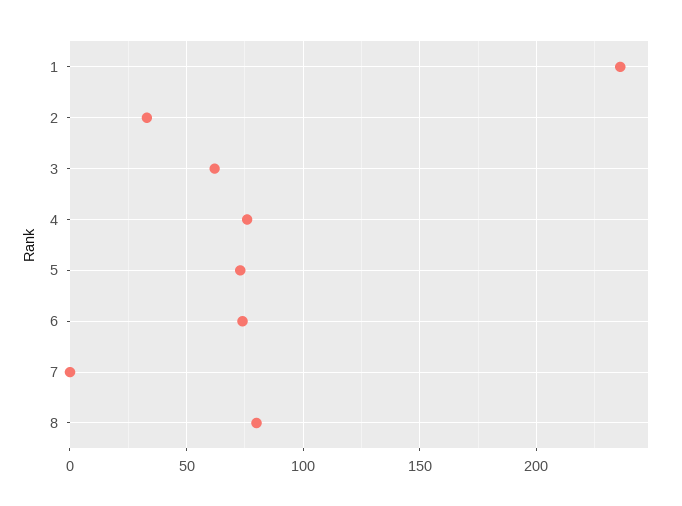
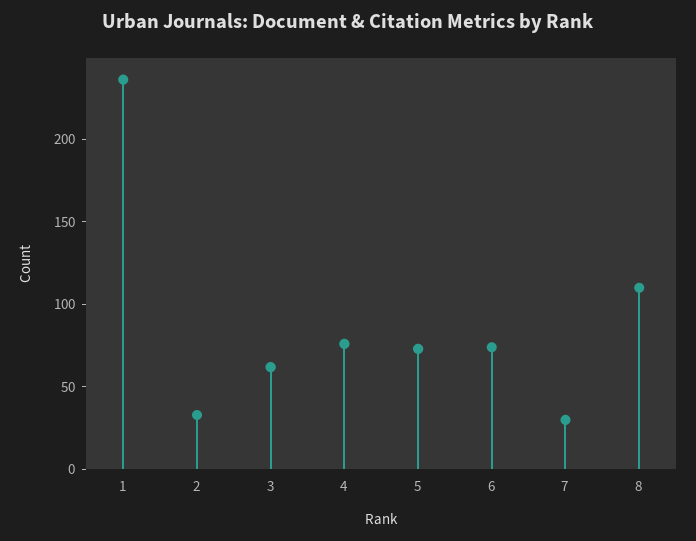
7: 0 -> 30
8: 80 -> 110

